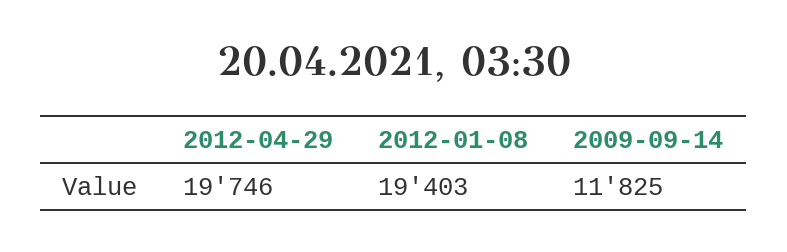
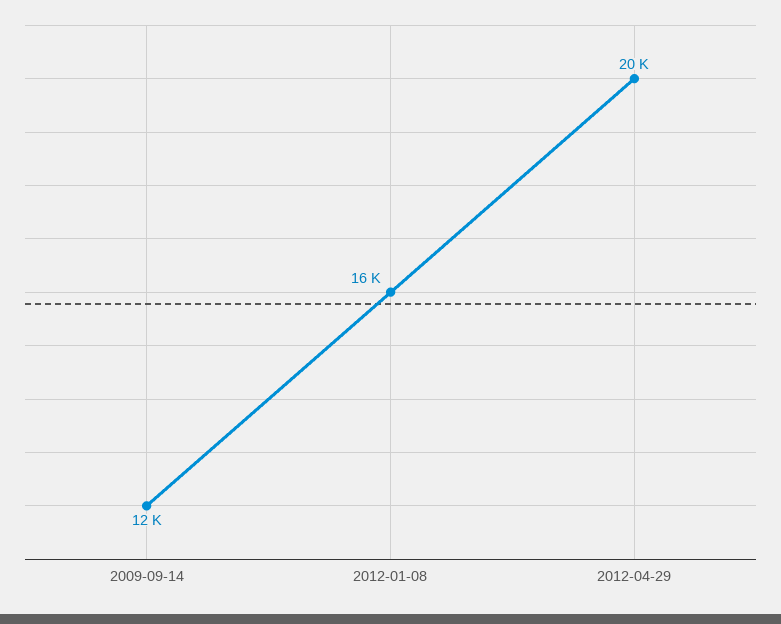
2012-01-08: 19403 -> 16000

